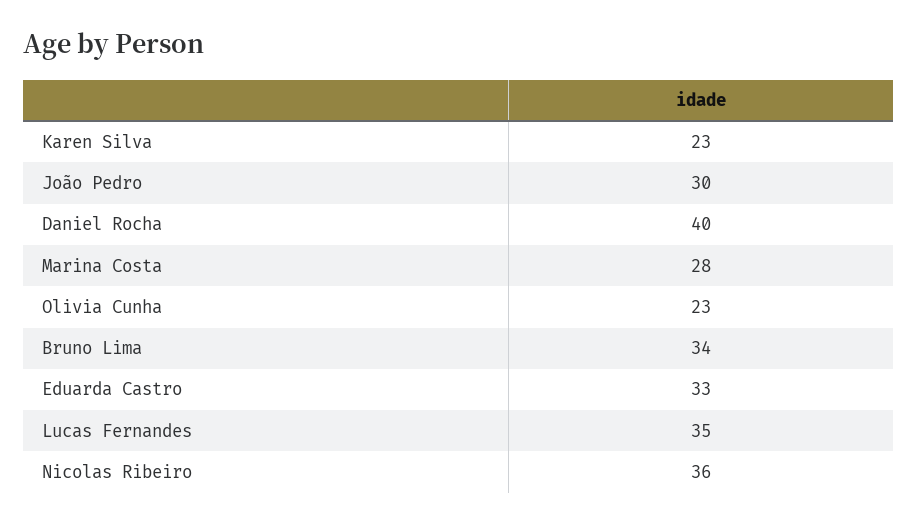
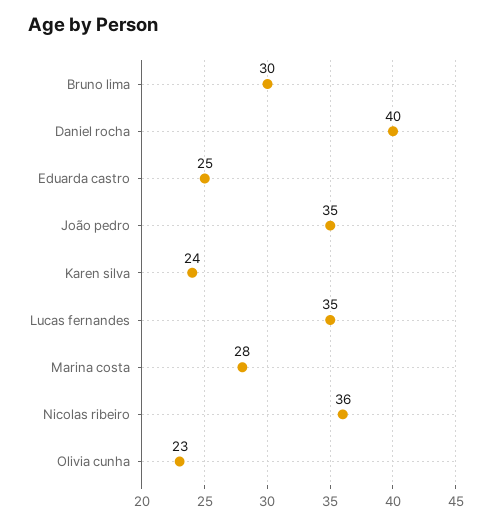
Karen Silva: 23 -> 24
João Pedro: 30 -> 35
Bruno Lima: 34 -> 30
Eduarda Castro: 33 -> 25

